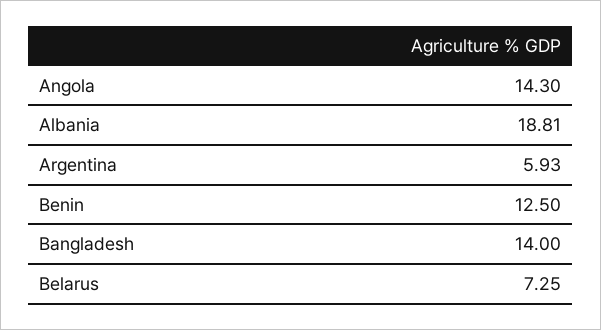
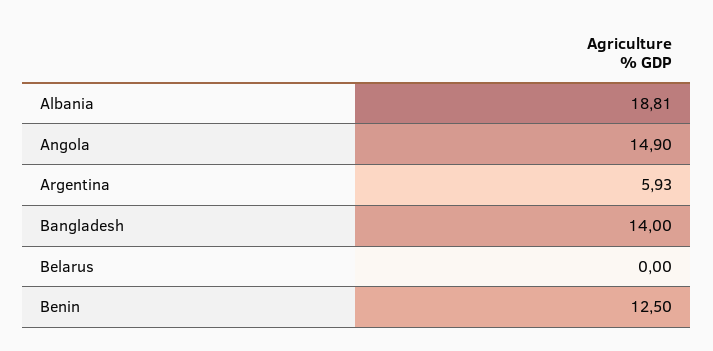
Angola: 14.3 -> 14.9
Belarus: 7.25 -> 0

